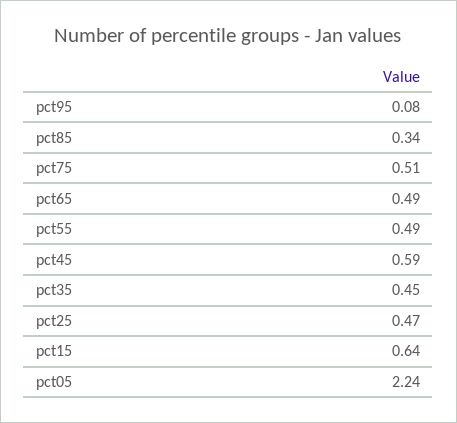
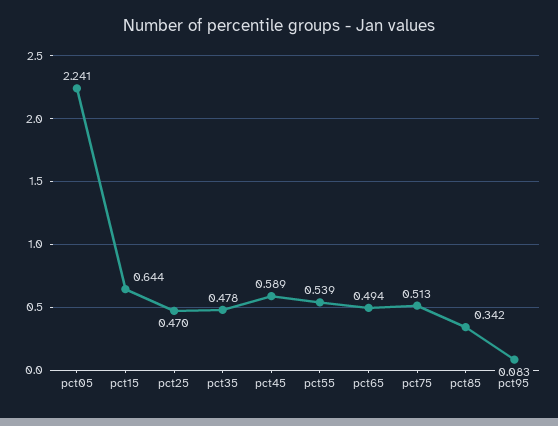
pct55: 0.49 -> 0.539
pct35: 0.45 -> 0.478

